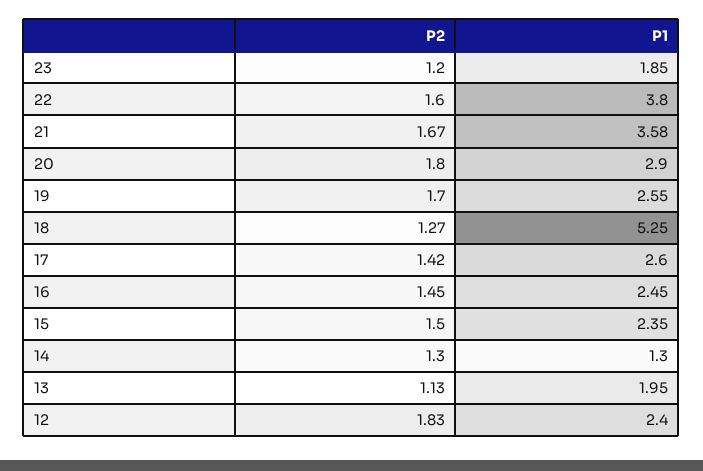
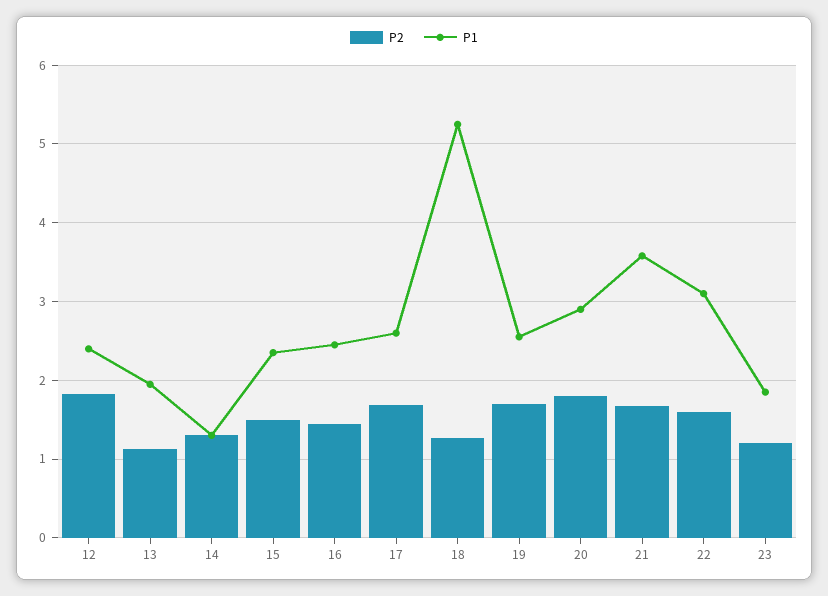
P1, 22: 3.8 -> 3.1
P2, 17: 1.42 -> 1.7

